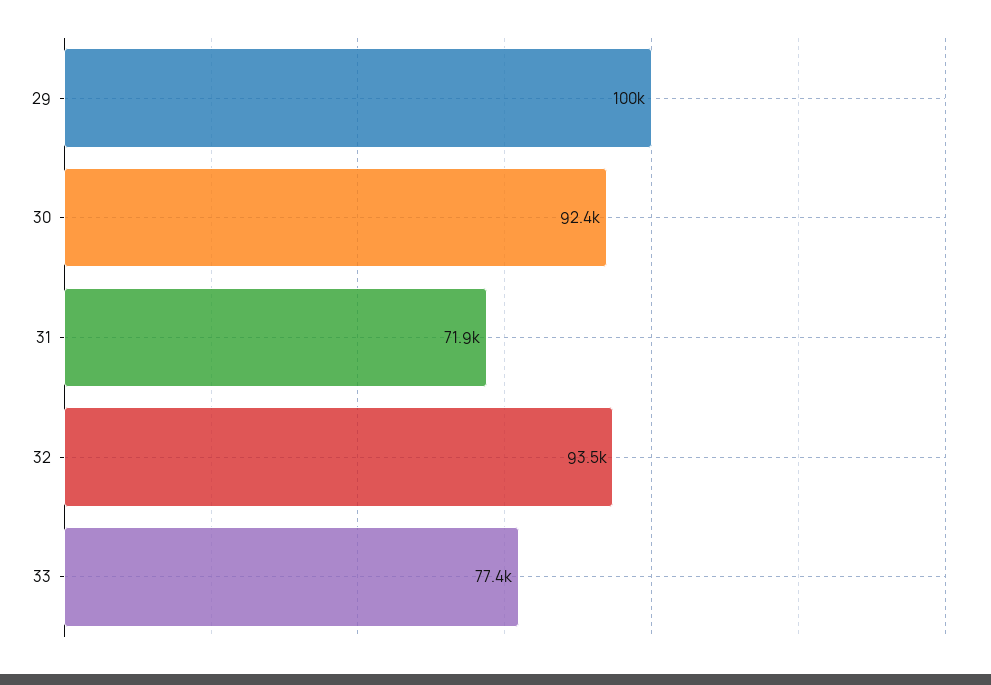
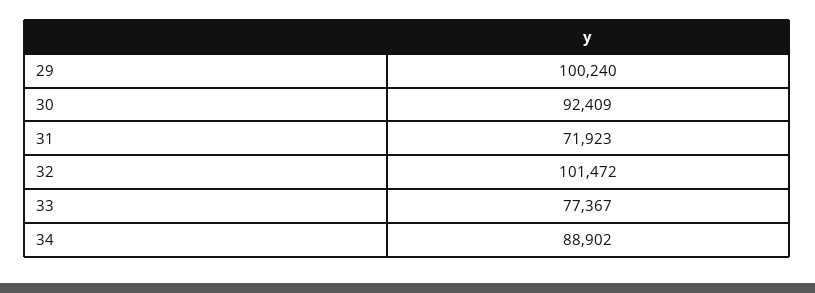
32: 93500 -> 101472
34: none -> 88902

